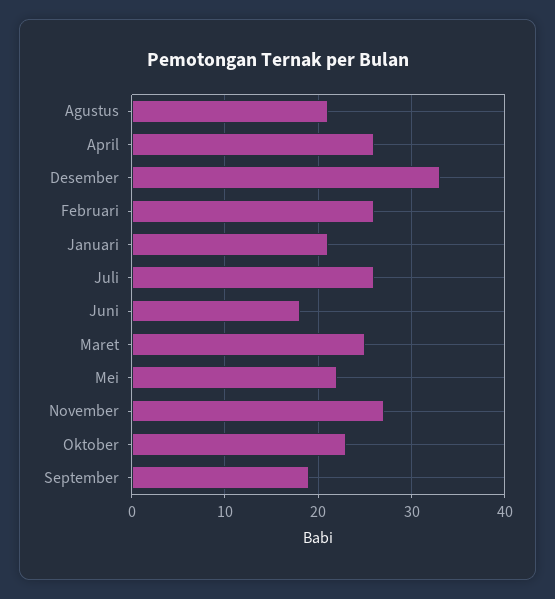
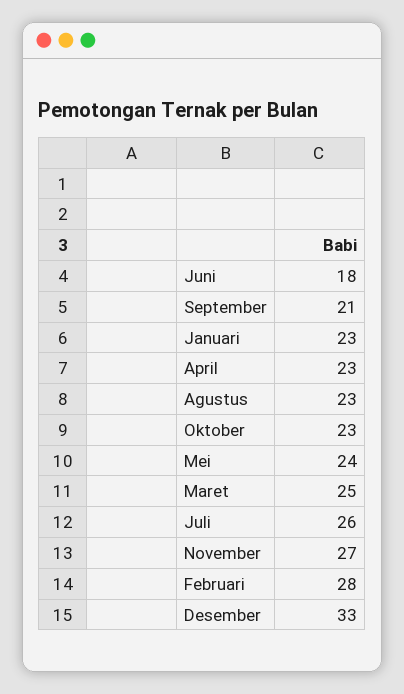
Agustus: 21 -> 23
April: 26 -> 23
Februari: 26 -> 28
Januari: 21 -> 23
Mei: 22 -> 24
September: 19 -> 21

